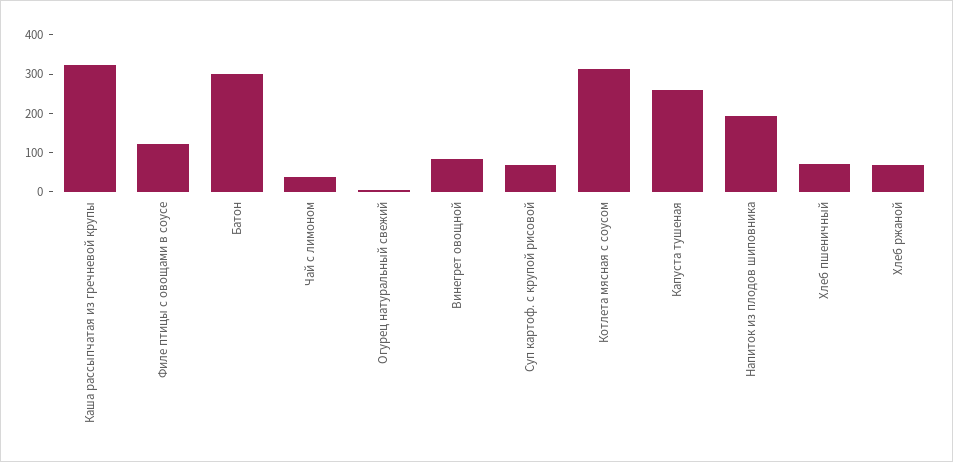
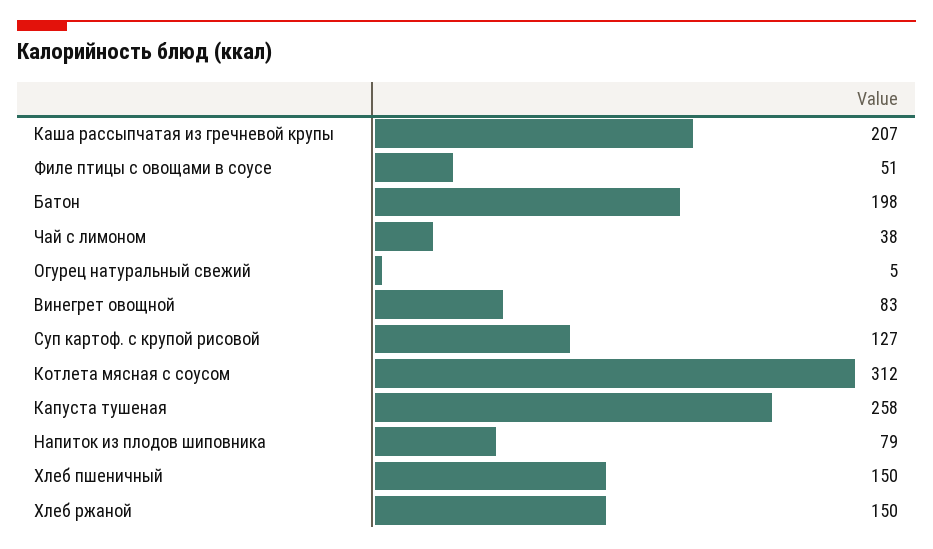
Каша рассыпчатая из гречневой крупы: 325 -> 207
Филе птицы с овощами в соусе: 125 -> 51
Батон: 300 -> 198
Суп картоф. с крупой рисовой: 75 -> 127
Напиток из плодов шиповника: 200 -> 79
Хлеб пшеничный: 75 -> 150
Хлеб ржаной: 75 -> 150

